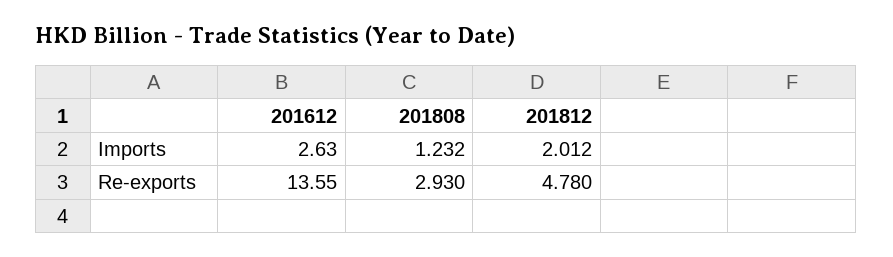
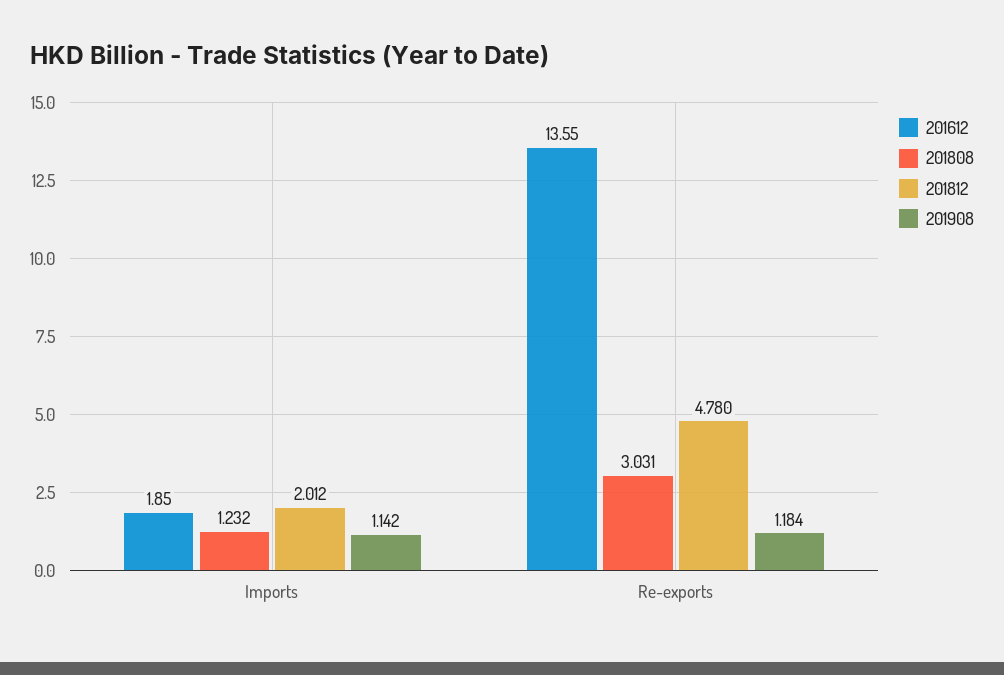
201612, Imports: 2.63 -> 1.85
201808, Re-exports: 2.93 -> 3.031
201908, Imports: none -> 1.142
201908, Re-exports: none -> 1.184

